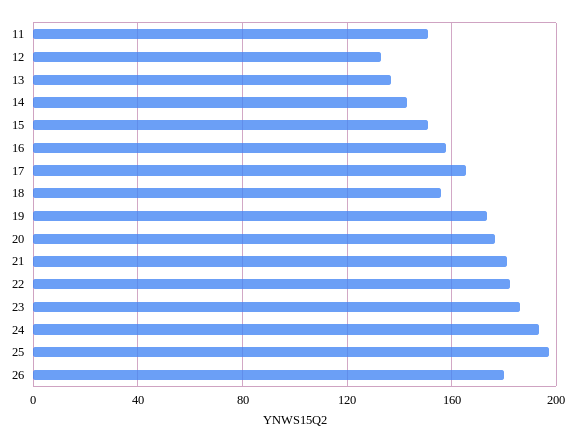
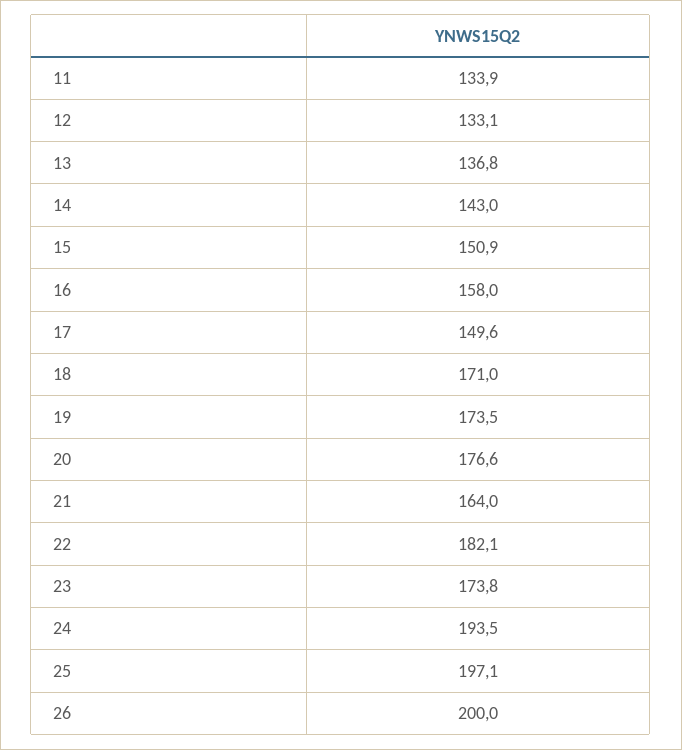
11: 150 -> 133.9
17: 165 -> 149.6
18: 155 -> 171
21: 180 -> 164
23: 185 -> 173.8
26: 180 -> 200

